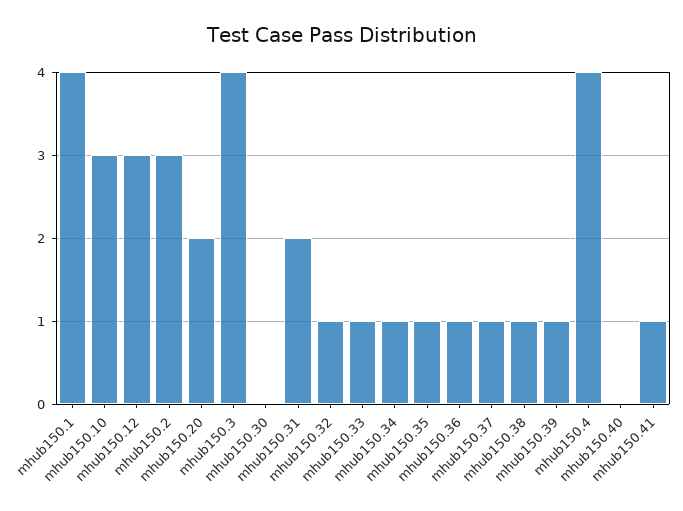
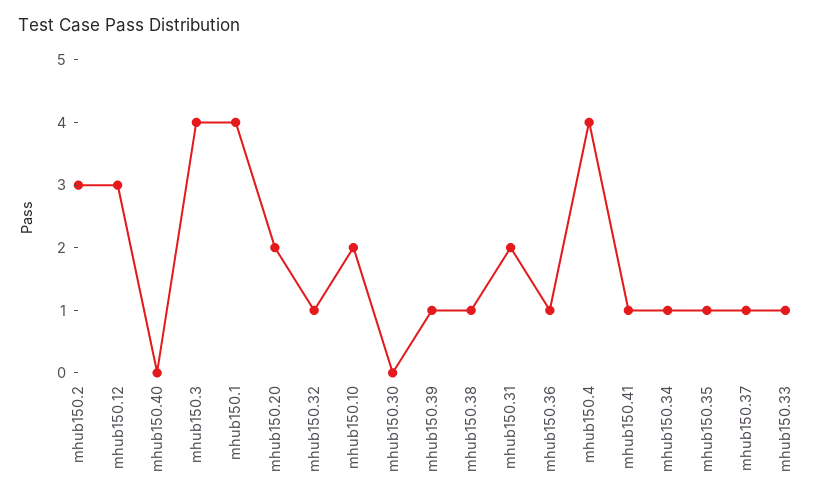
mhub150.10: 3 -> 2

